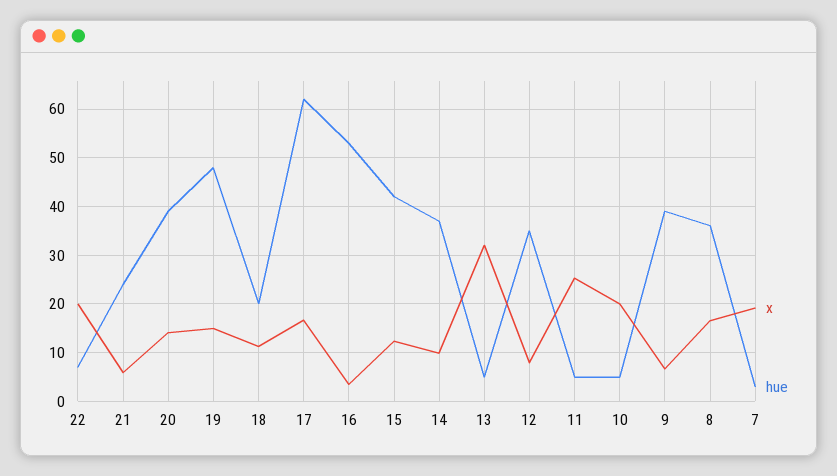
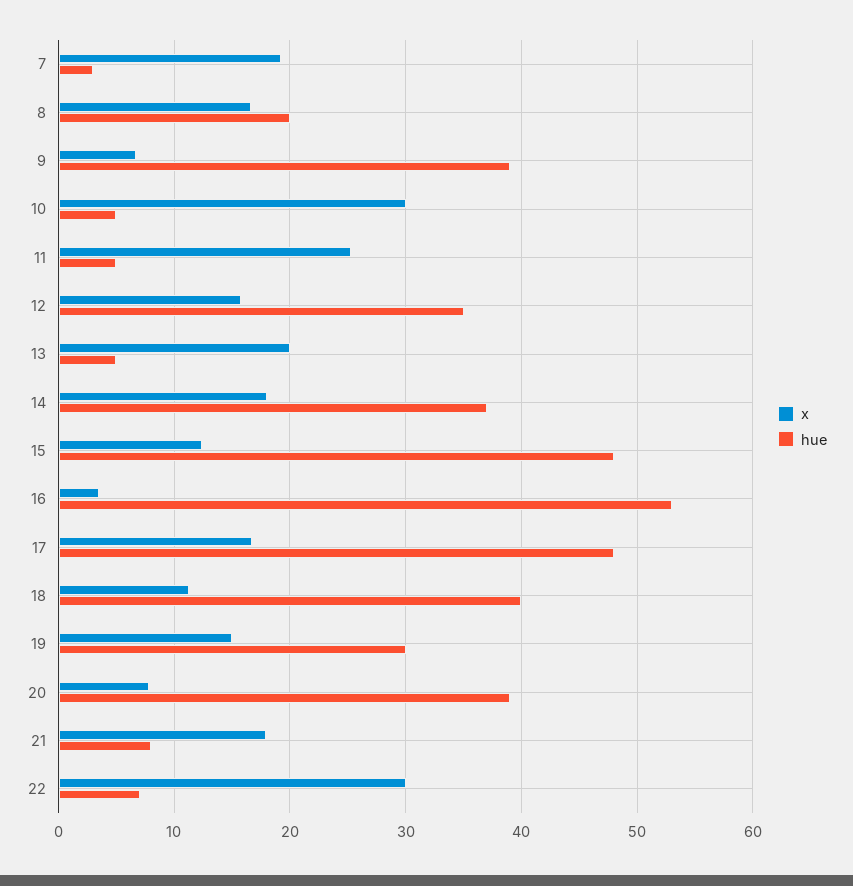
x, 22: 20 -> 30
x, 21: 6 -> 18
hue, 21: 24 -> 8
x, 20: 14 -> 8
hue, 19: 48 -> 30
hue, 18: 20 -> 40
hue, 17: 62 -> 48
hue, 15: 42 -> 48
x, 14: 10 -> 18
x, 13: 32 -> 20
x, 12: 8 -> 16
x, 10: 20 -> 30
hue, 8: 36 -> 20

